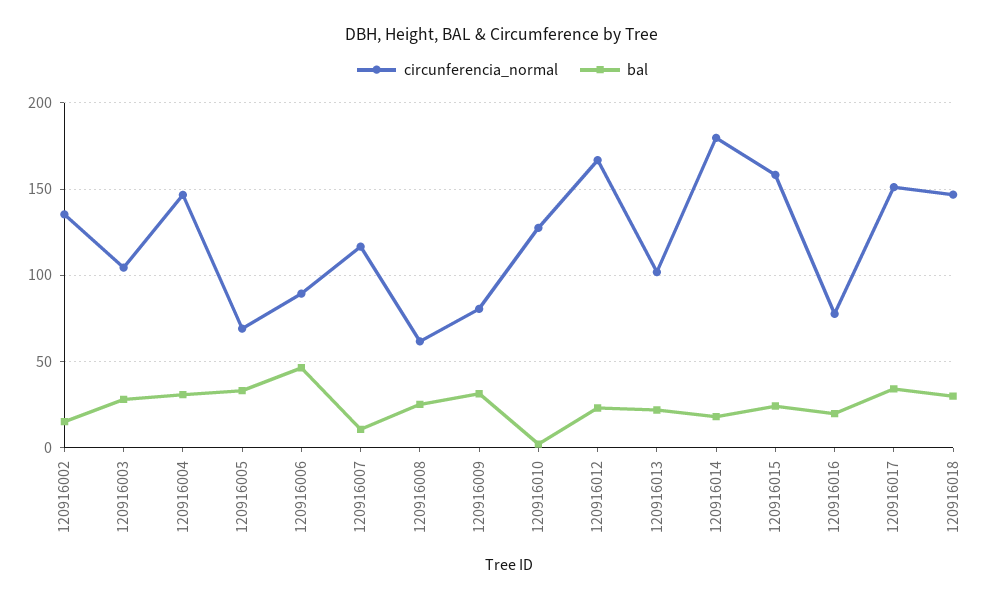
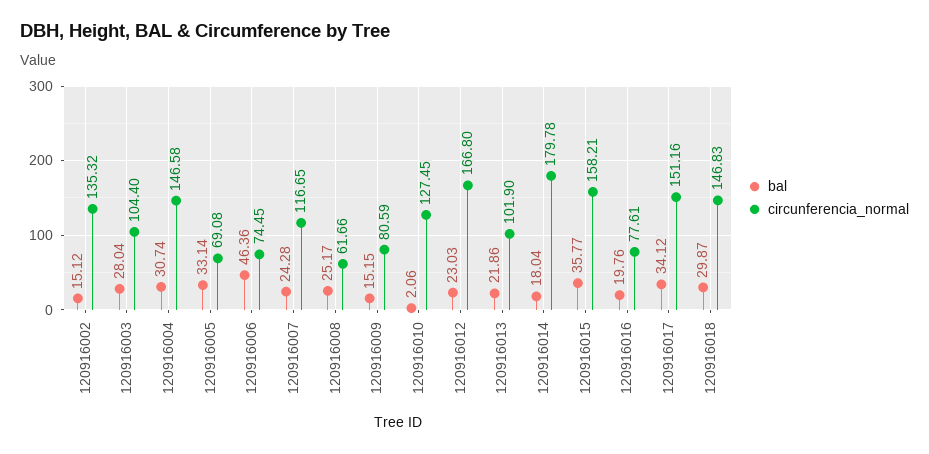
circunferencia_normal, 120916006: 90 -> 74.45
bal, 120916007: 10 -> 24.28
bal, 120916009: 30 -> 15.15
bal, 120916015: 25 -> 35.77

